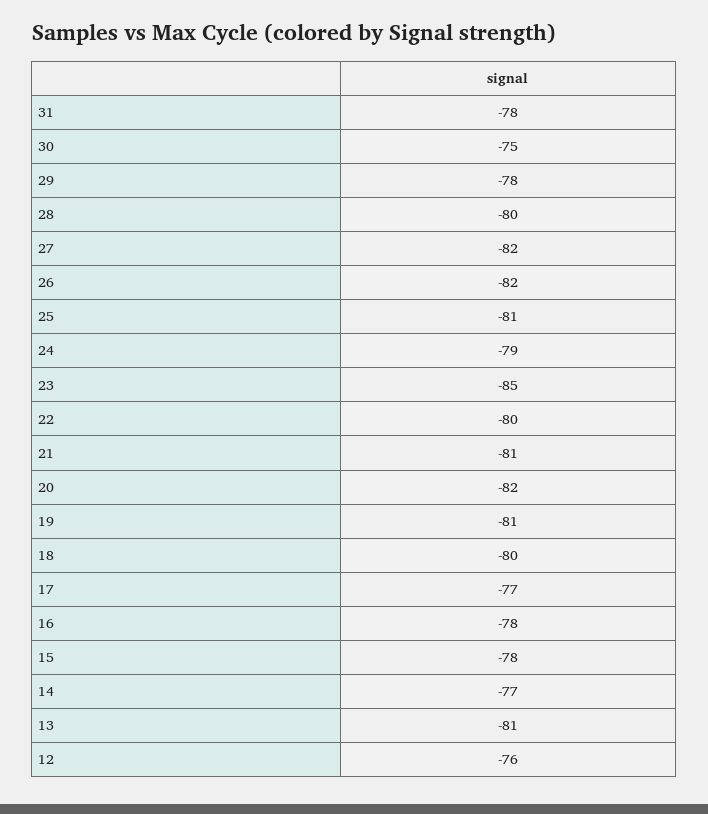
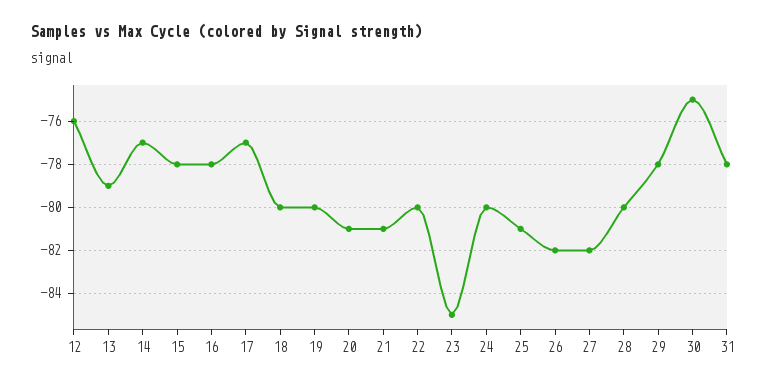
24: -79 -> -80
20: -82 -> -81
19: -81 -> -80
13: -81 -> -79

